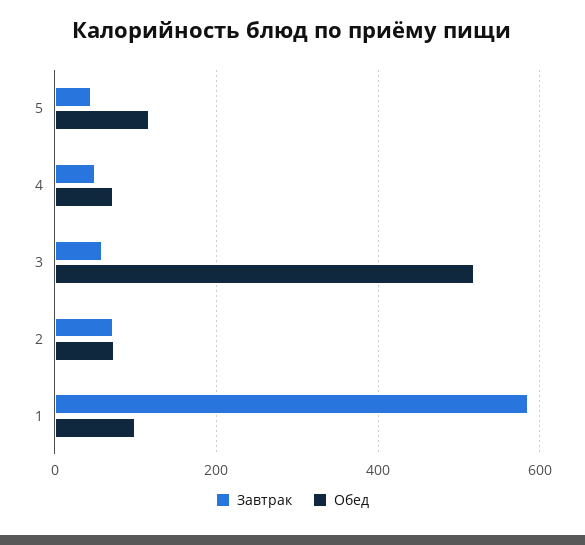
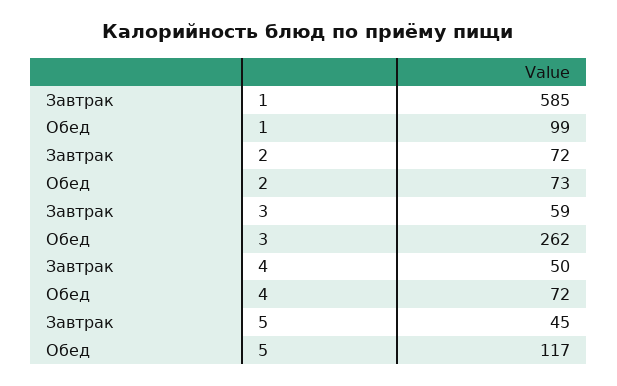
Обед, 3: 520 -> 262

